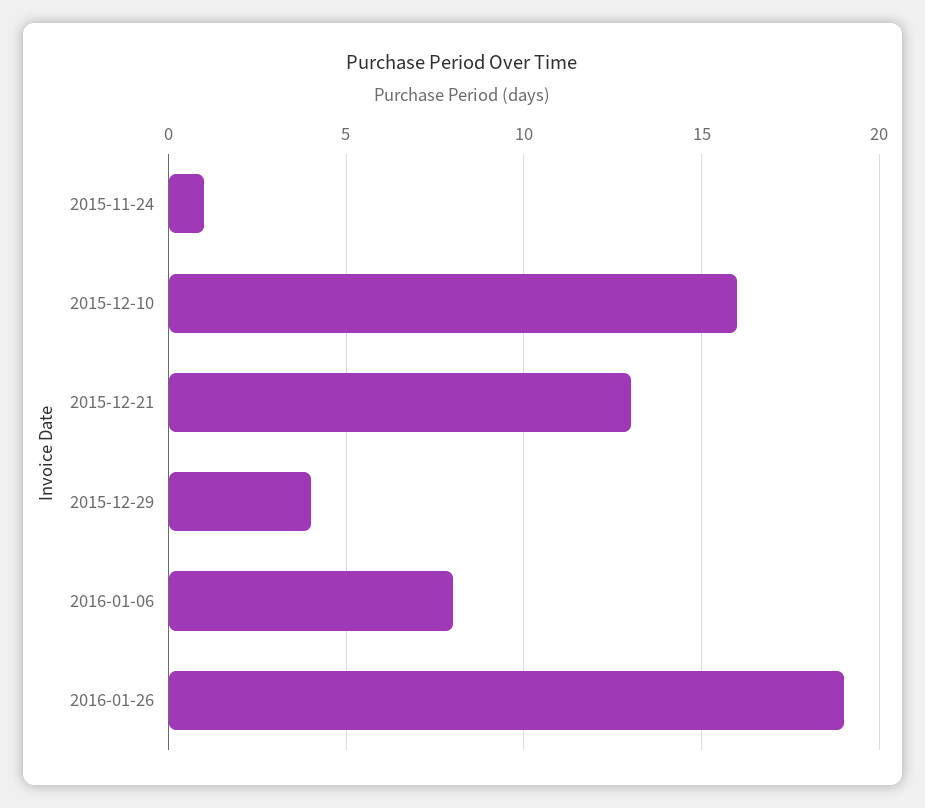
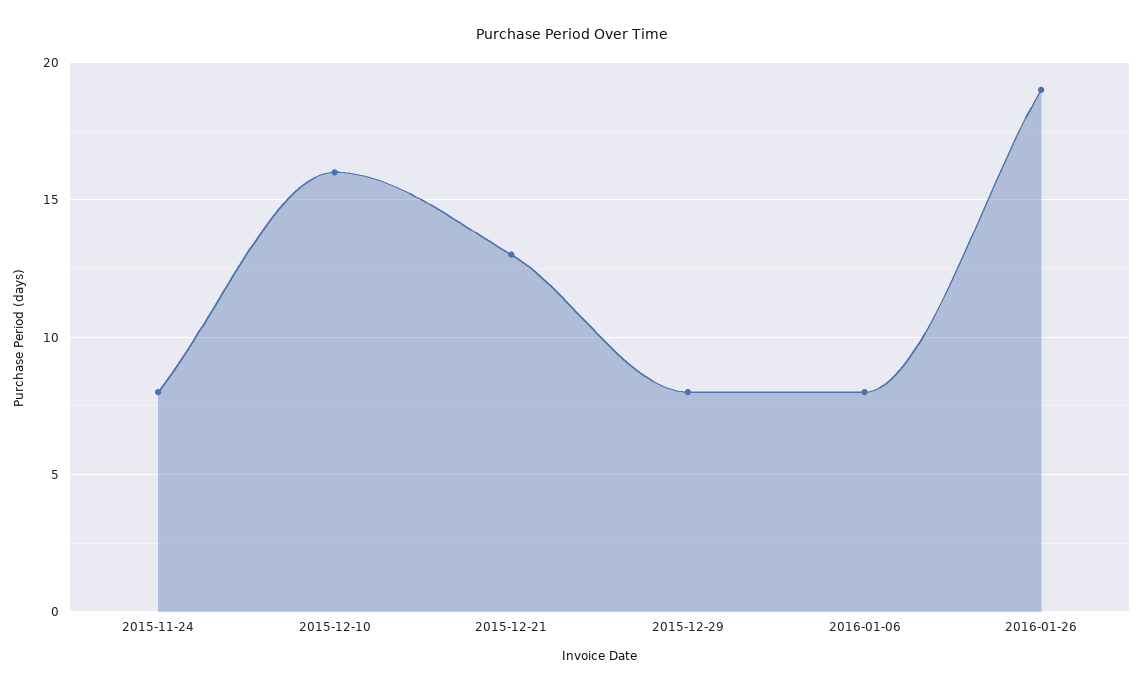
2015-11-24: 1 -> 8
2015-12-29: 4 -> 8

